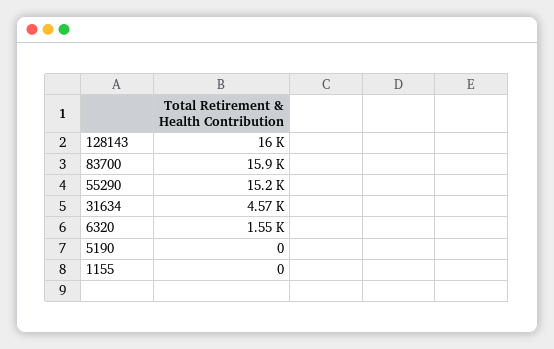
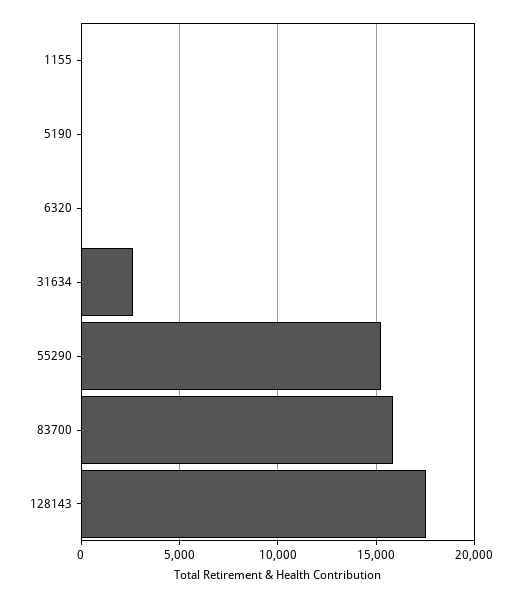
128143: 16000 -> 17500
31634: 4570 -> 2500
6320: 1550 -> 0

